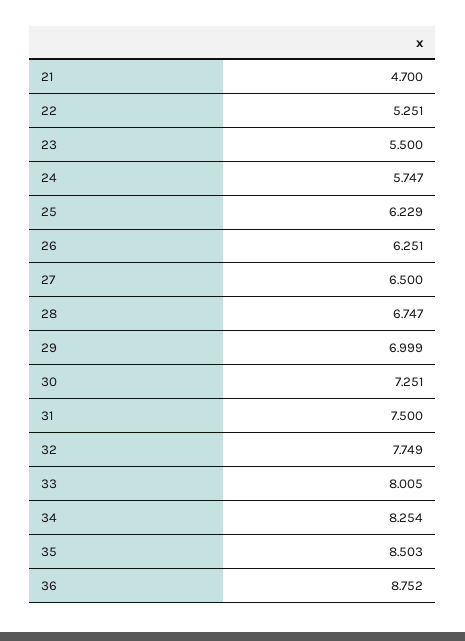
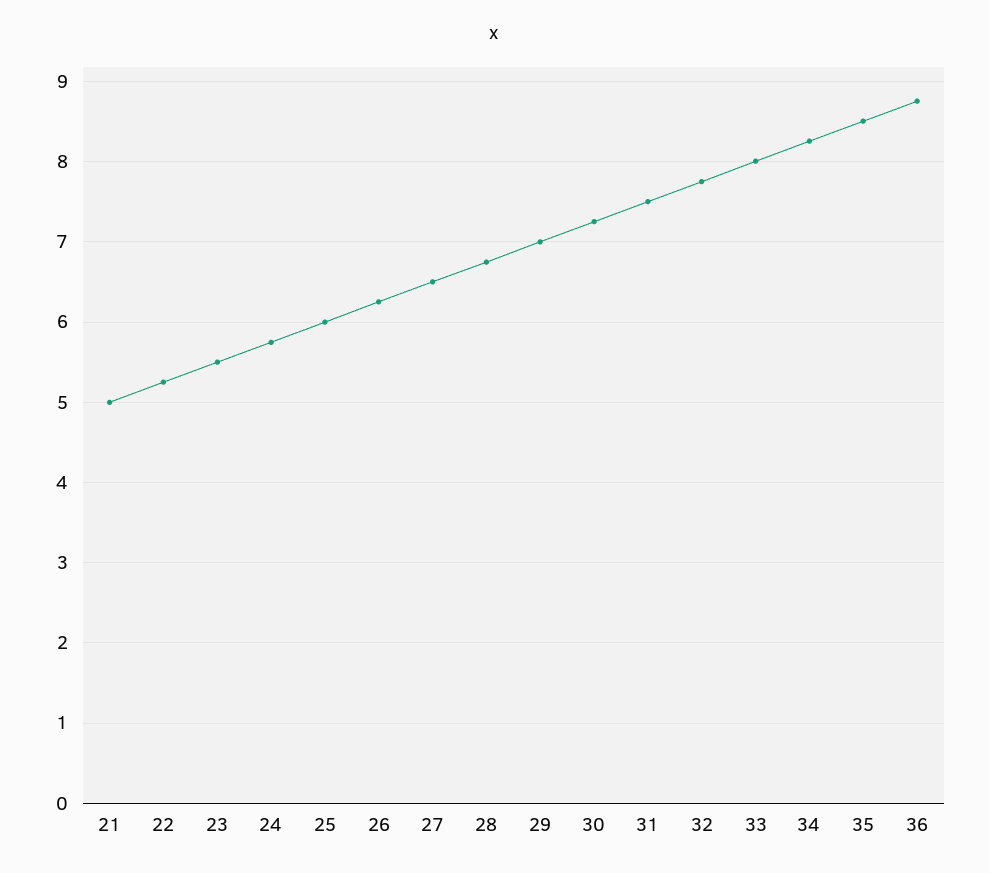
21: 4.7 -> 5
25: 6.229 -> 6

